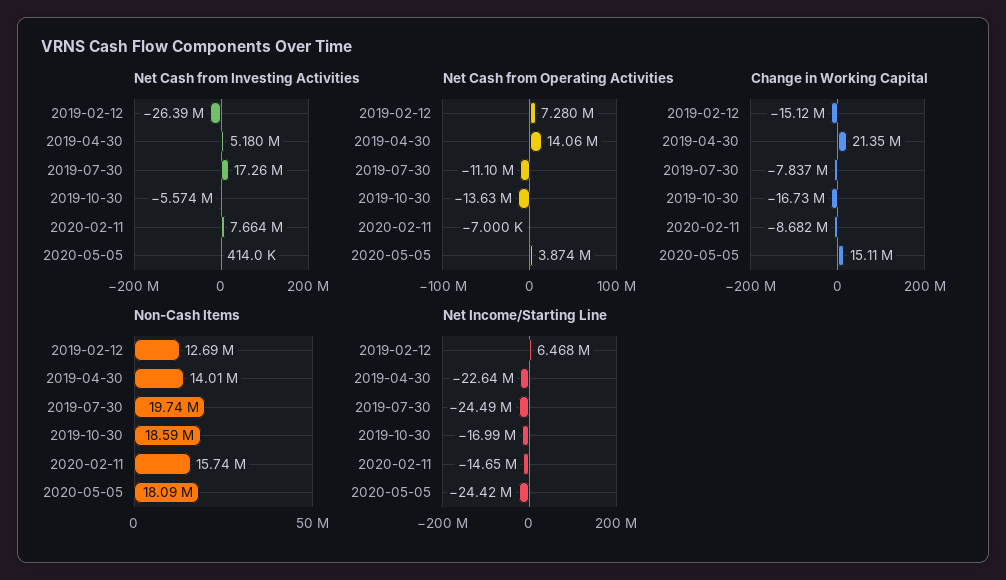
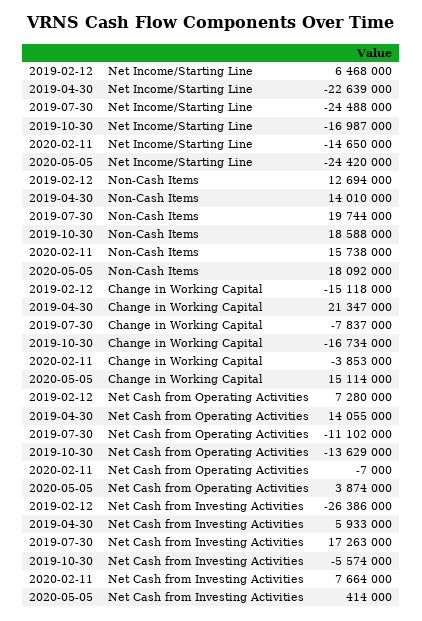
Net Cash from Investing Activities, 2019-04-30: 5180000 -> 5933000
Change in Working Capital, 2020-02-11: -8682000 -> -3853000

